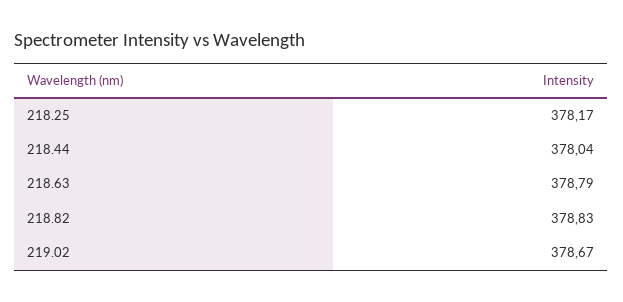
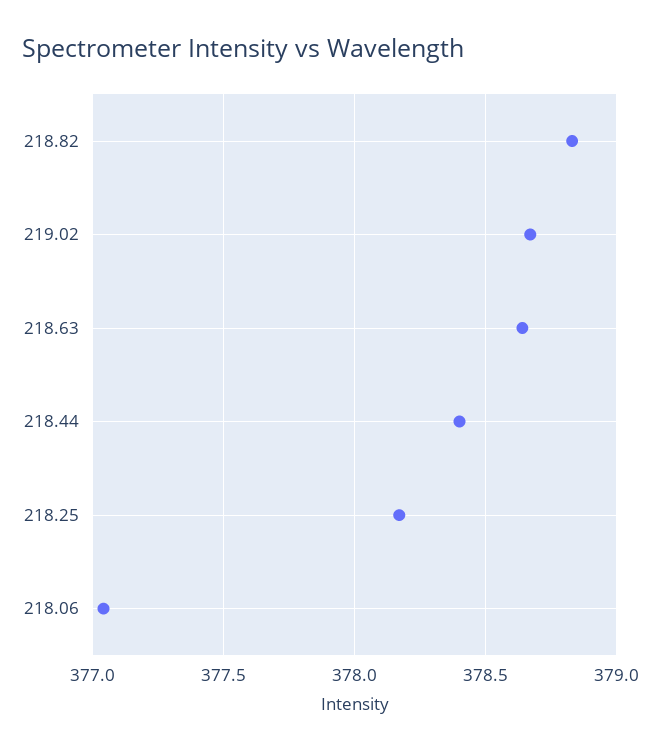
218.44: 378.04 -> 378.4
218.63: 378.79 -> 378.65
218.06: none -> 377.05

